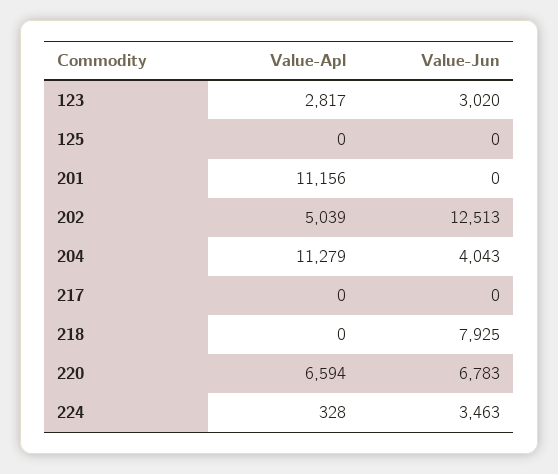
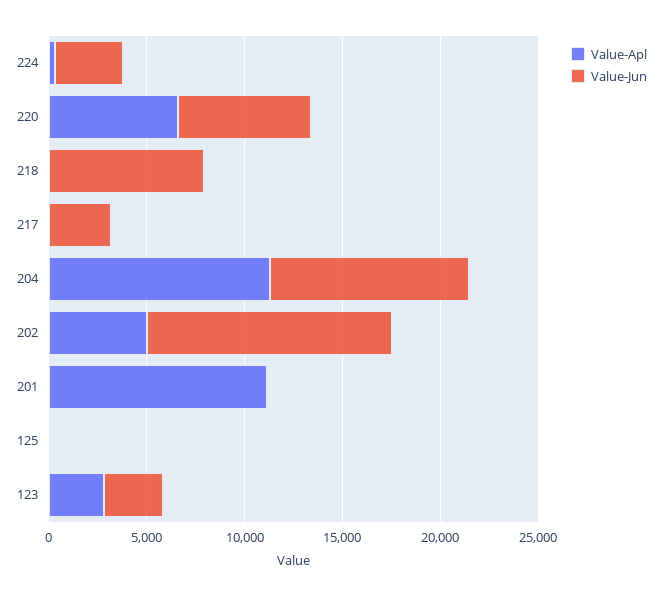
Value-Jun, 204: 4043 -> 10000
Value-Jun, 217: 0 -> 3000

